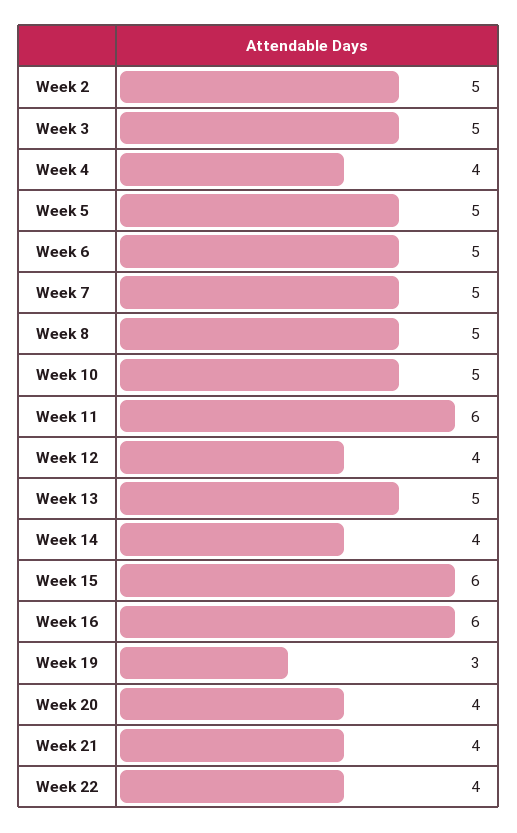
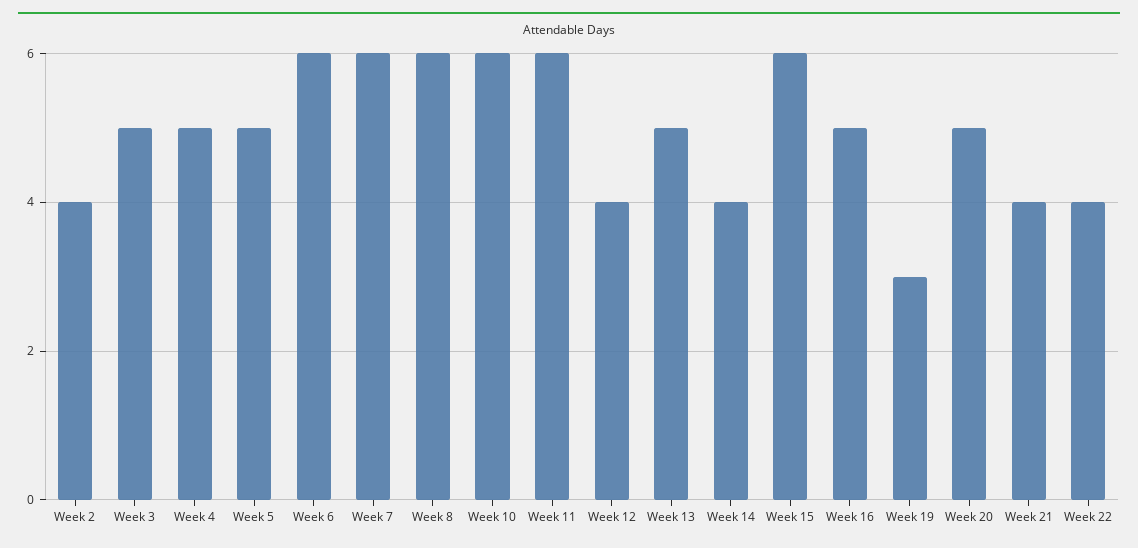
Week 2: 5 -> 4
Week 4: 4 -> 5
Week 6: 5 -> 6
Week 7: 5 -> 6
Week 8: 5 -> 6
Week 10: 5 -> 6
Week 16: 6 -> 5
Week 20: 4 -> 5

